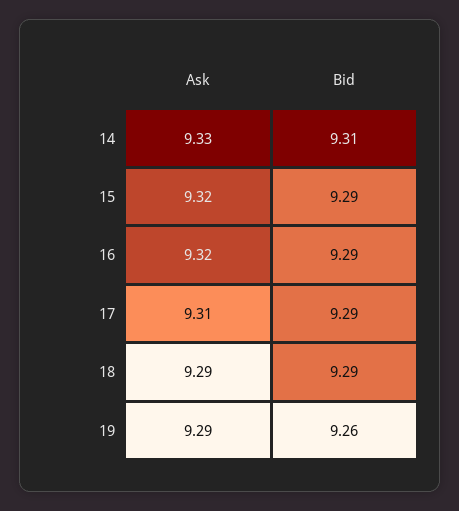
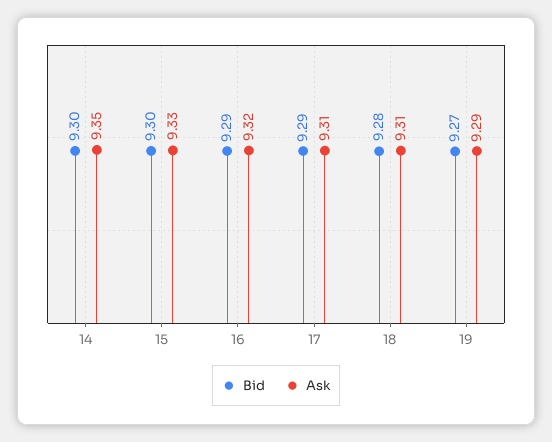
Ask, 14: 9.33 -> 9.35
Bid, 14: 9.31 -> 9.3
Ask, 15: 9.32 -> 9.33
Bid, 15: 9.29 -> 9.3
Ask, 18: 9.29 -> 9.31
Bid, 18: 9.29 -> 9.28
Bid, 19: 9.26 -> 9.27

